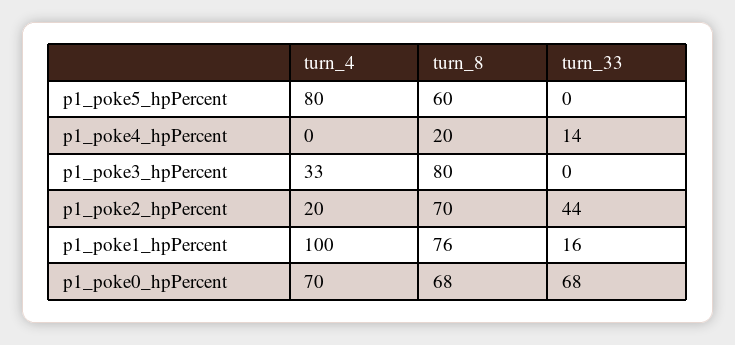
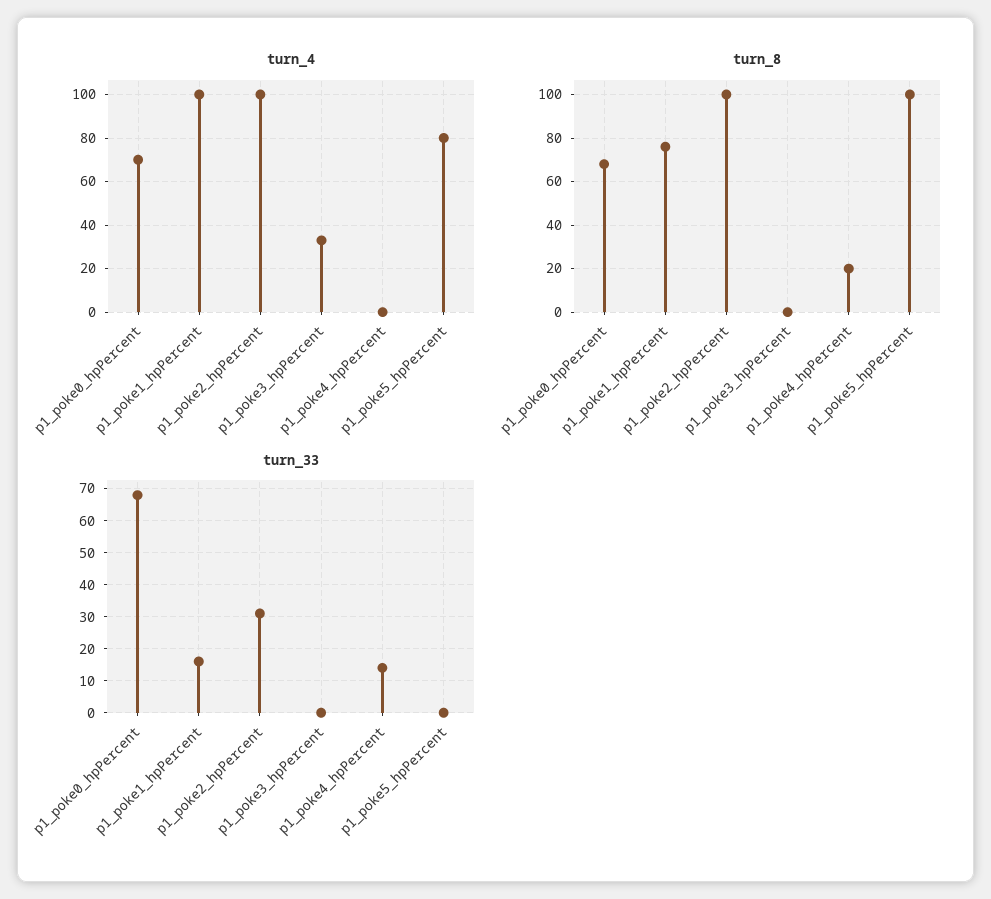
turn_8, p1_poke5_hpPercent: 60 -> 100
turn_8, p1_poke3_hpPercent: 80 -> 0
turn_4, p1_poke2_hpPercent: 20 -> 100
turn_8, p1_poke2_hpPercent: 70 -> 100
turn_33, p1_poke2_hpPercent: 44 -> 30

